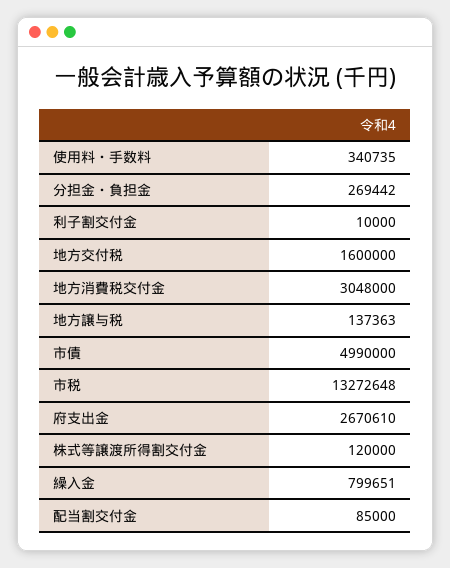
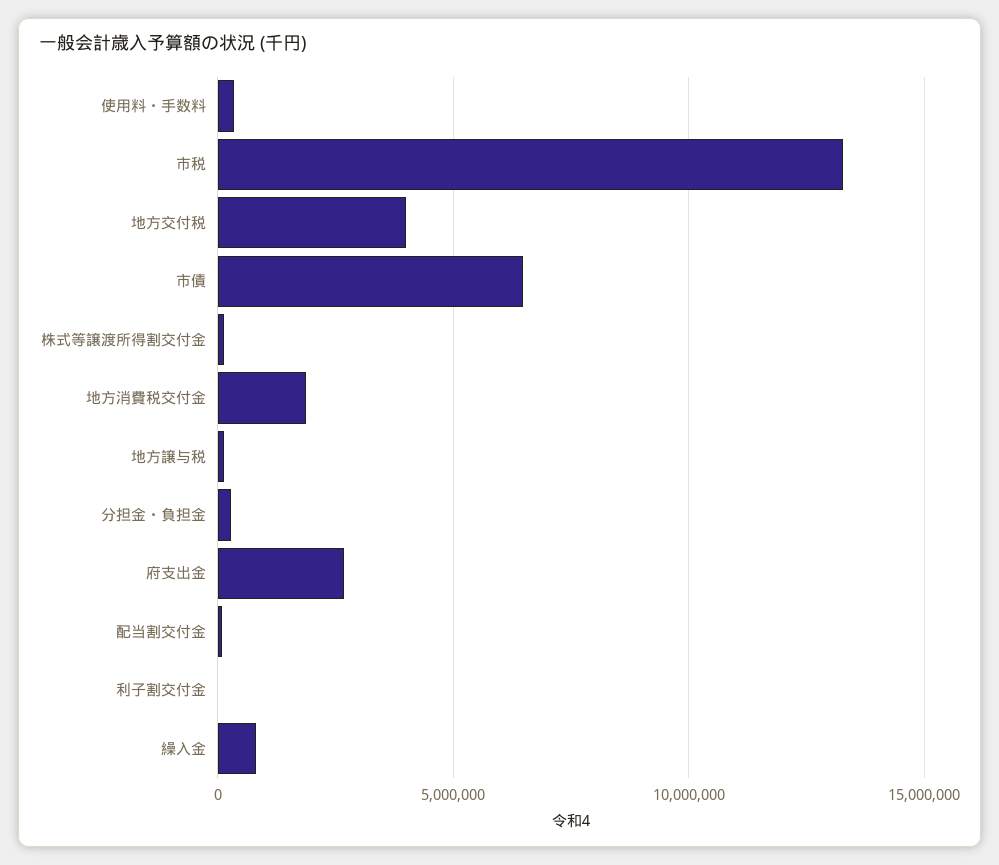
地方交付税: 1600000 -> 4000000
地方消費税交付金: 3048000 -> 2000000
市債: 4990000 -> 6500000

